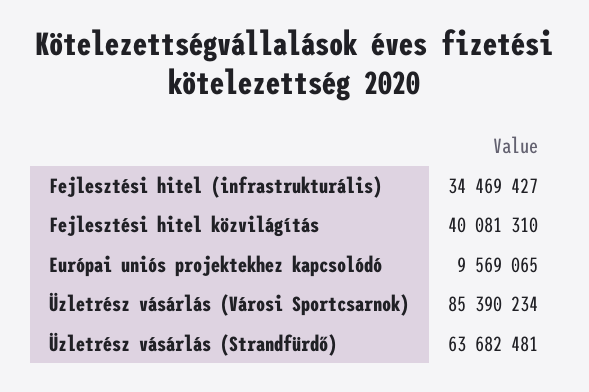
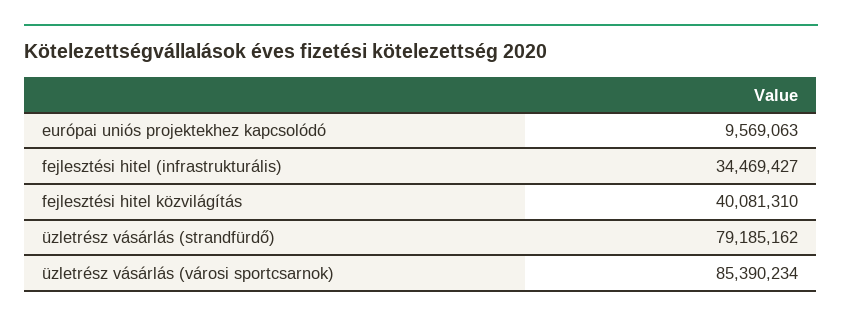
Európai uniós projektekhez kapcsolódó: 9569065 -> 9569063
Üzletrész vásárlás (Strandfürdő): 63682481 -> 79185162

